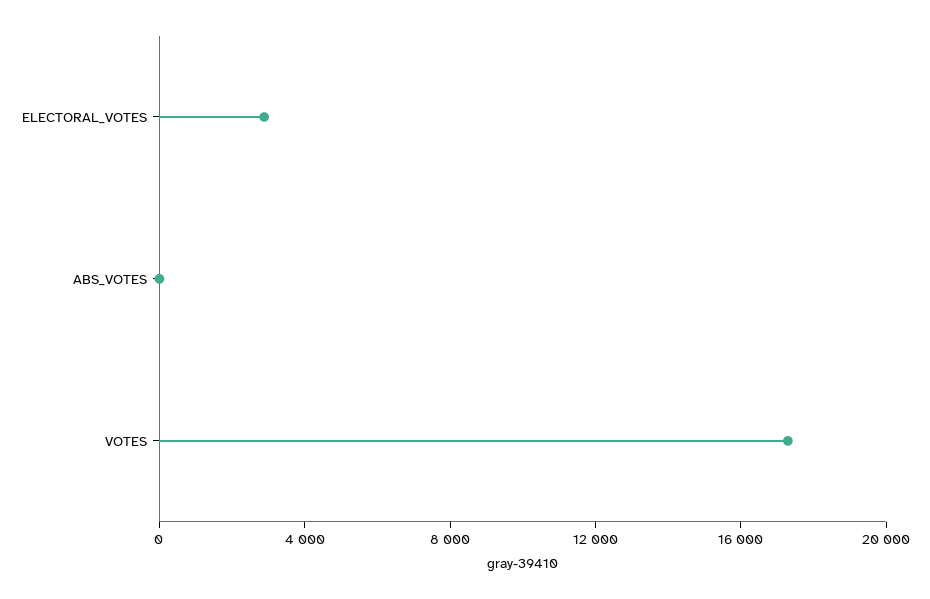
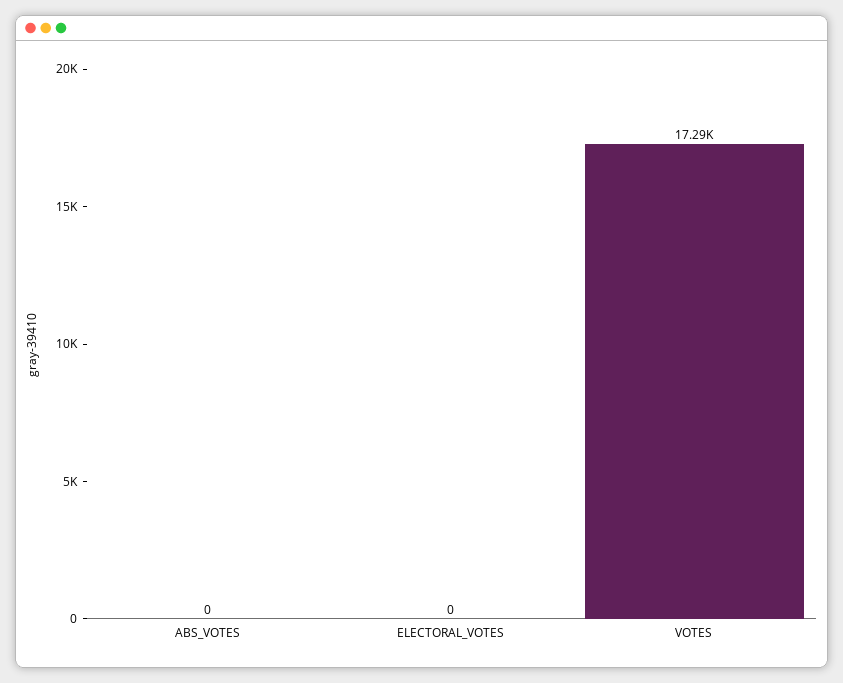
ELECTORAL_VOTES: 3000 -> 0

